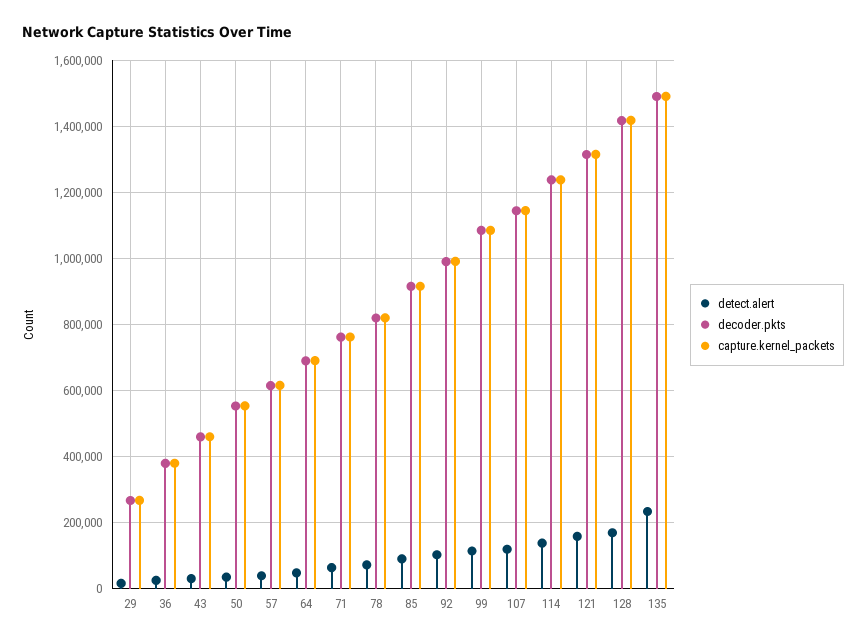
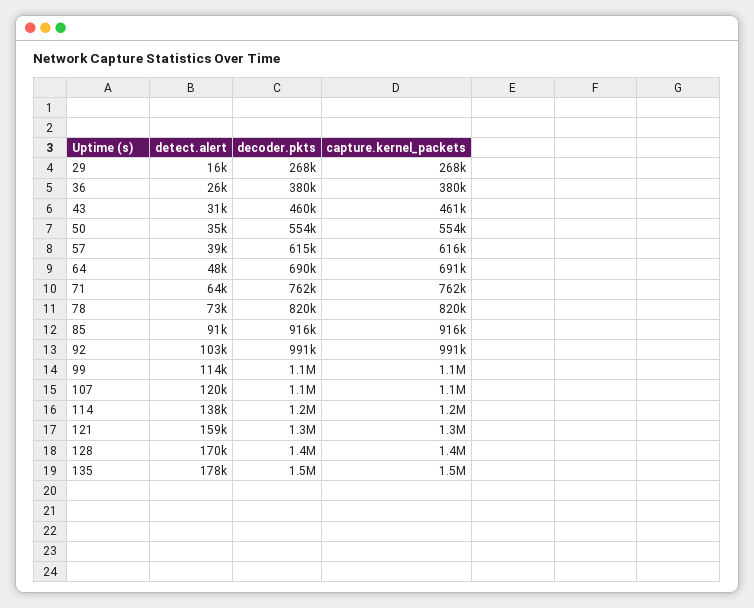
detect.alert, 135: 240000 -> 178000

